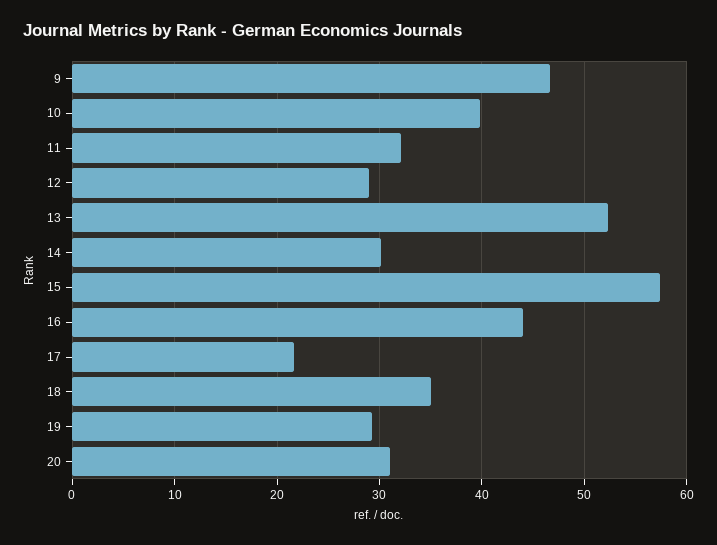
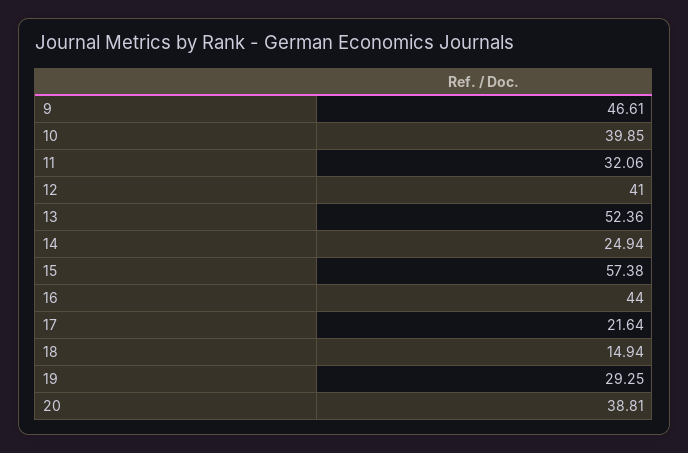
12: 29 -> 41
14: 30 -> 24.94
18: 35 -> 14.94
20: 31 -> 38.81

